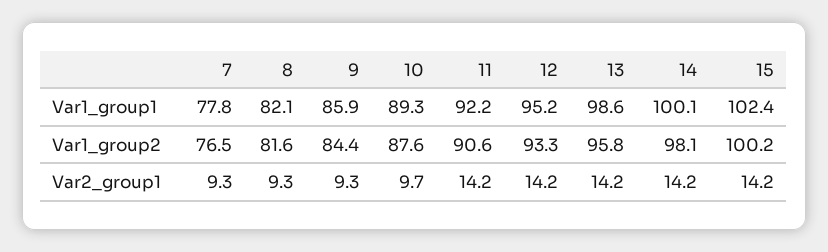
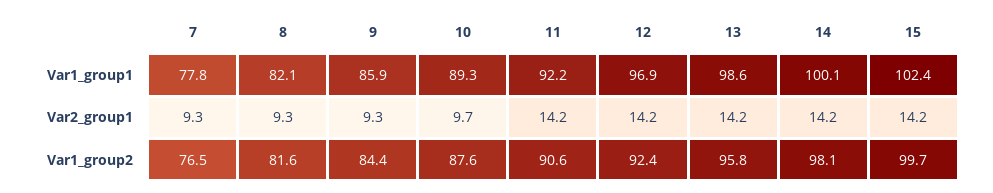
12, Var1_group1: 95.2 -> 96.9
12, Var1_group2: 93.3 -> 92.4
15, Var1_group2: 100.2 -> 99.7

